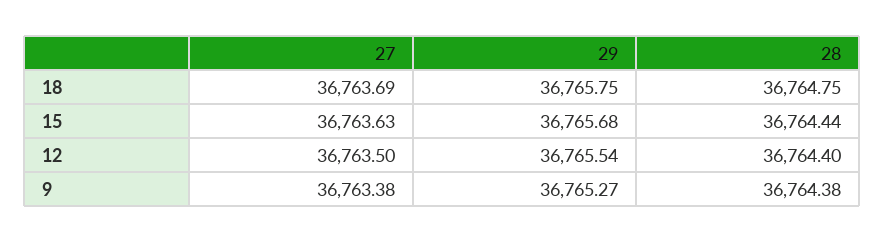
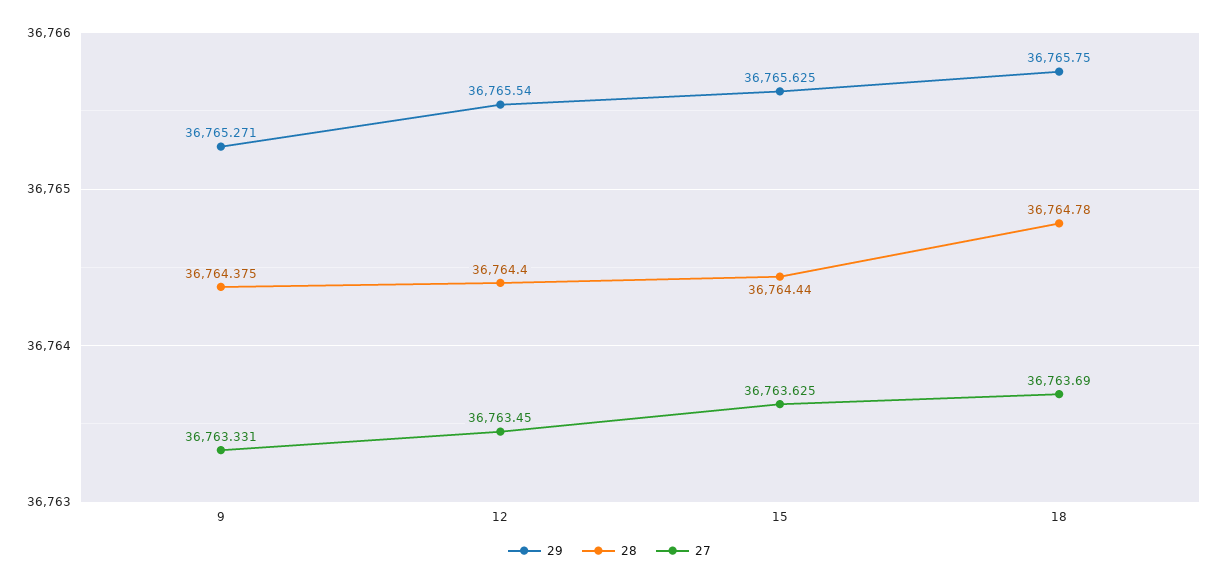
28, 18: 36764.75 -> 36764.78
29, 15: 36765.68 -> 36765.625
27, 12: 36763.5 -> 36763.45
27, 9: 36763.38 -> 36763.331

